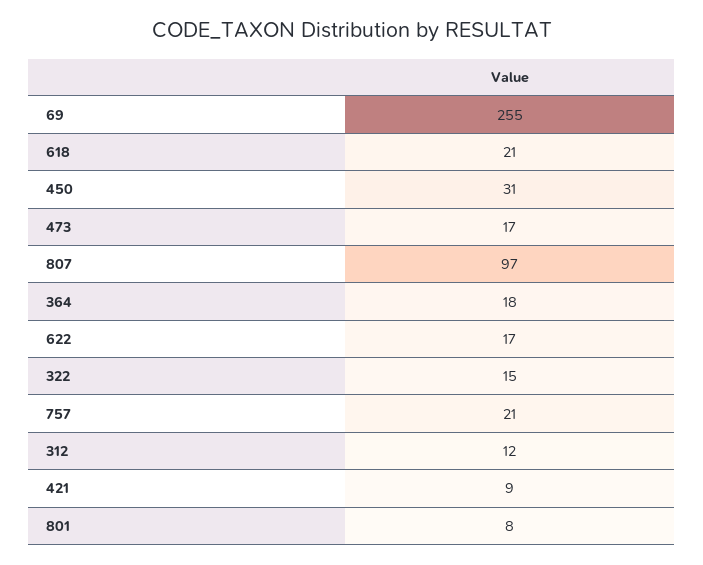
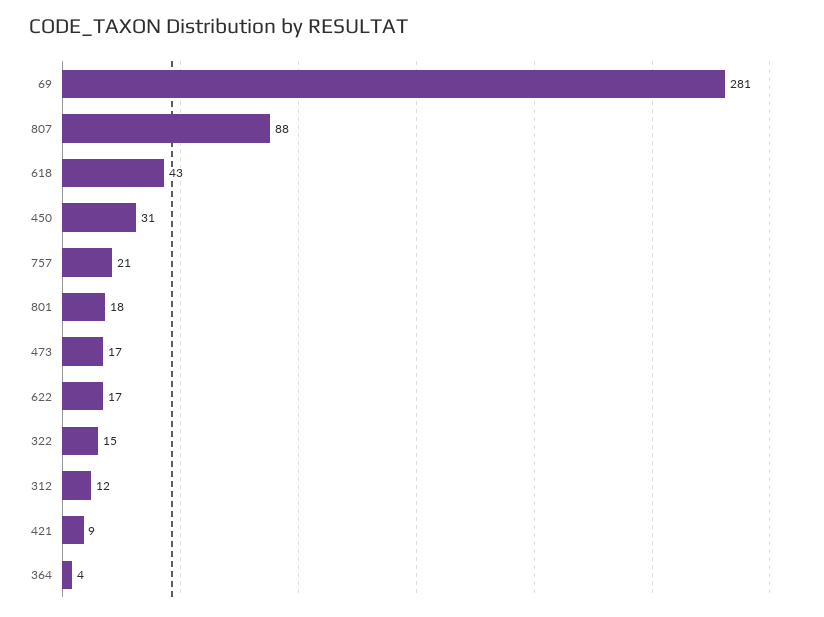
69: 255 -> 281
618: 21 -> 43
807: 97 -> 88
364: 18 -> 4
801: 8 -> 18

